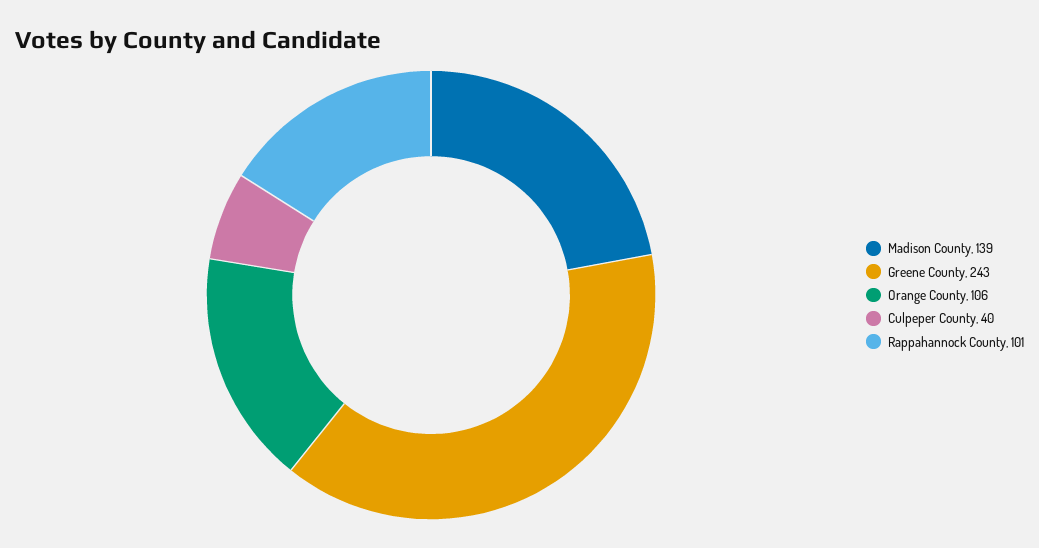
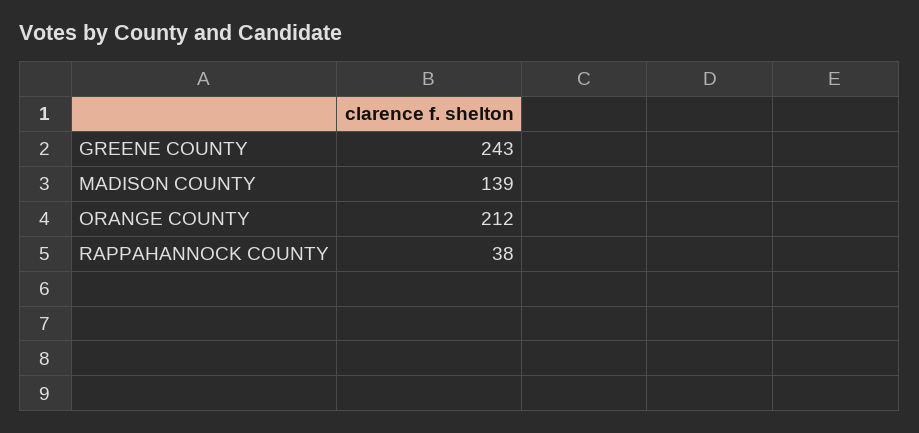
Orange County: 106 -> 212
Culpeper County: 40 -> none
Rappahannock County: 101 -> 38

